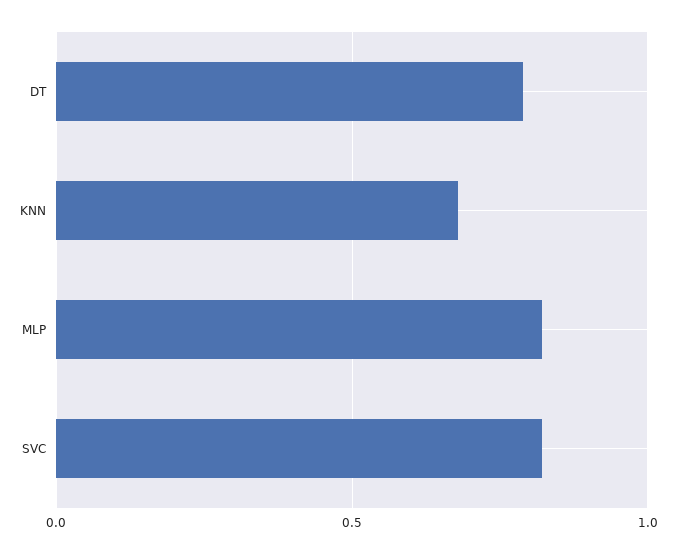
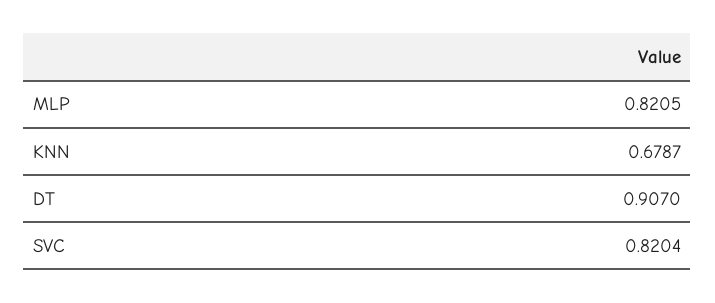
DT: 0.8 -> 0.907

